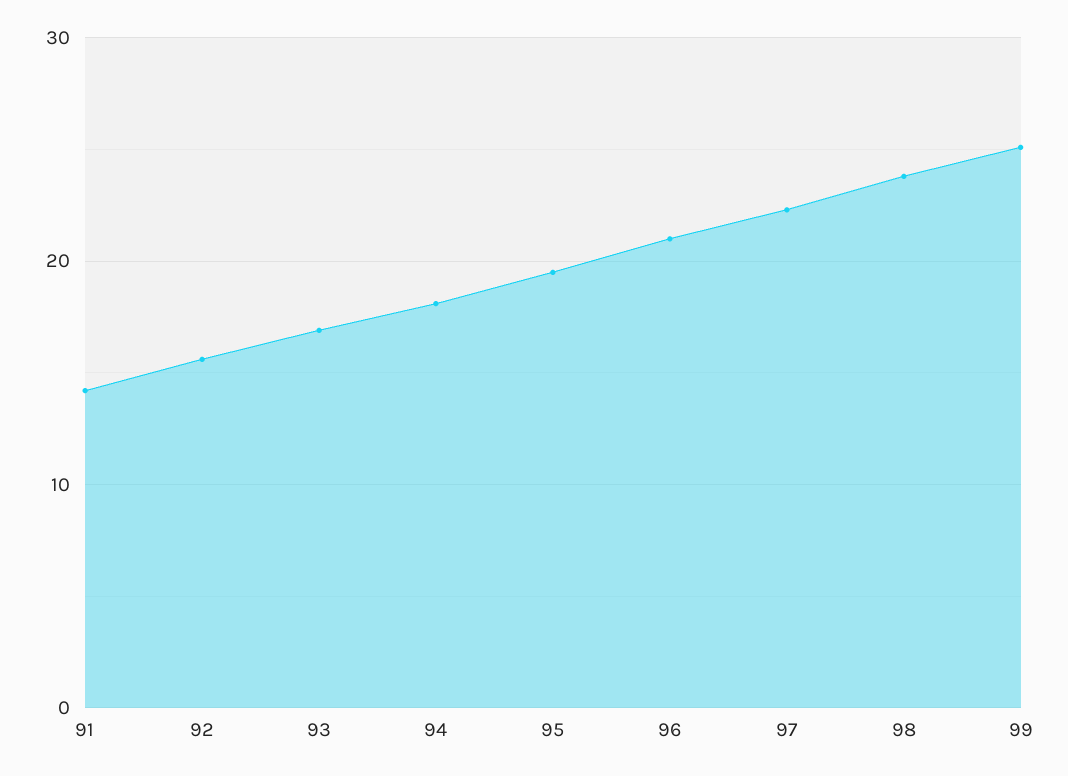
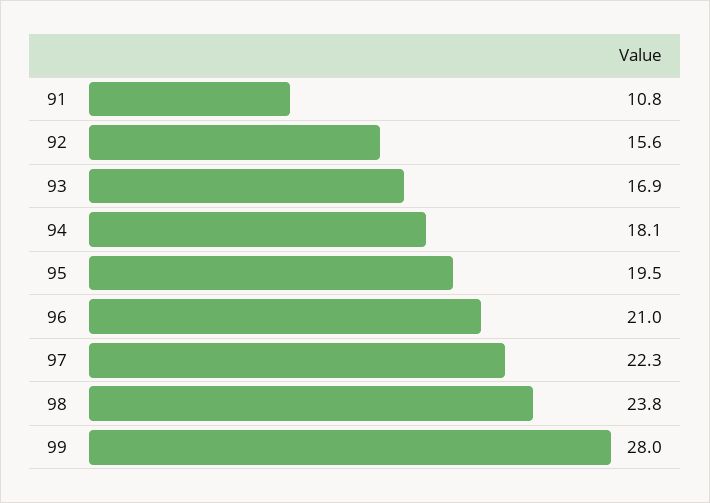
91: 14 -> 10.8
99: 25 -> 28

